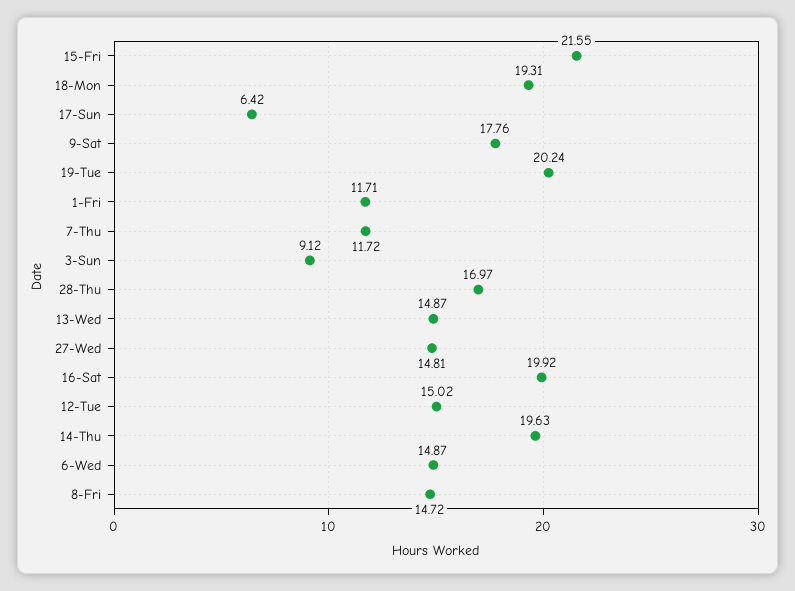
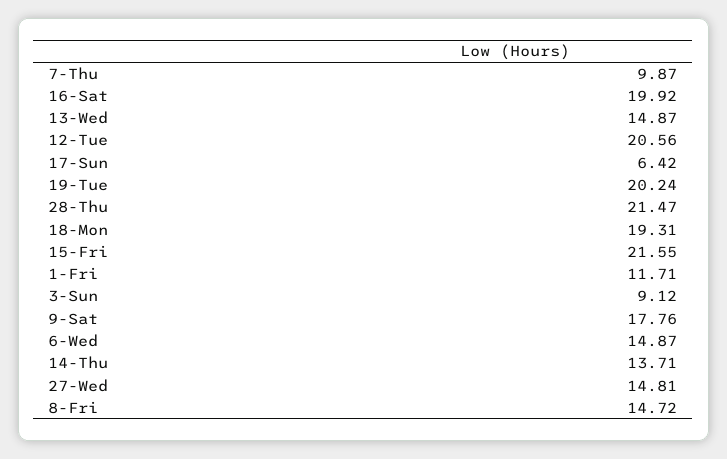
7-Thu: 11.72 -> 9.87
28-Thu: 16.97 -> 21.47
12-Tue: 15.02 -> 20.56
14-Thu: 19.63 -> 13.71

